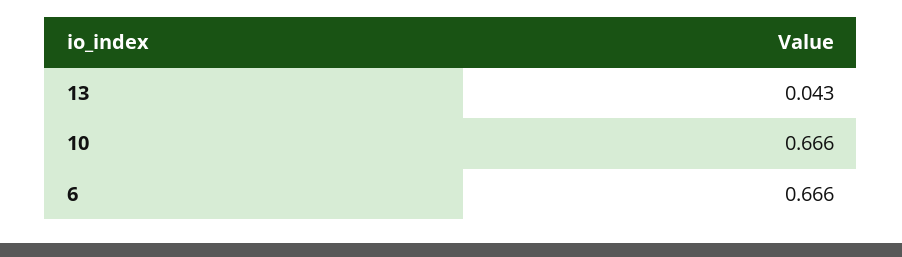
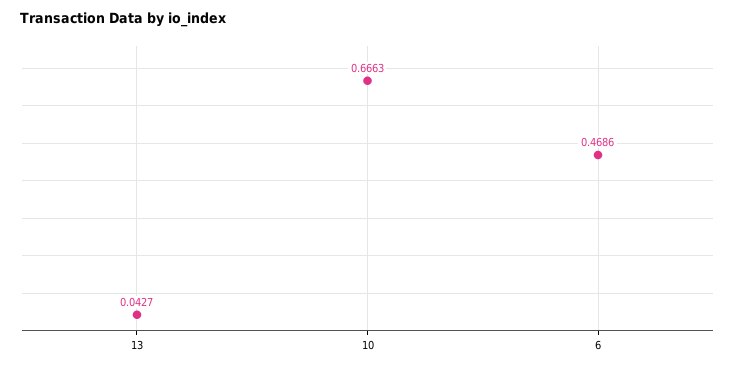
6: 0.666 -> 0.4686

